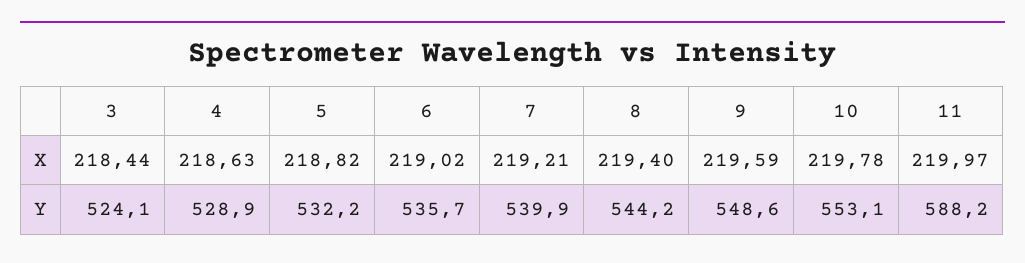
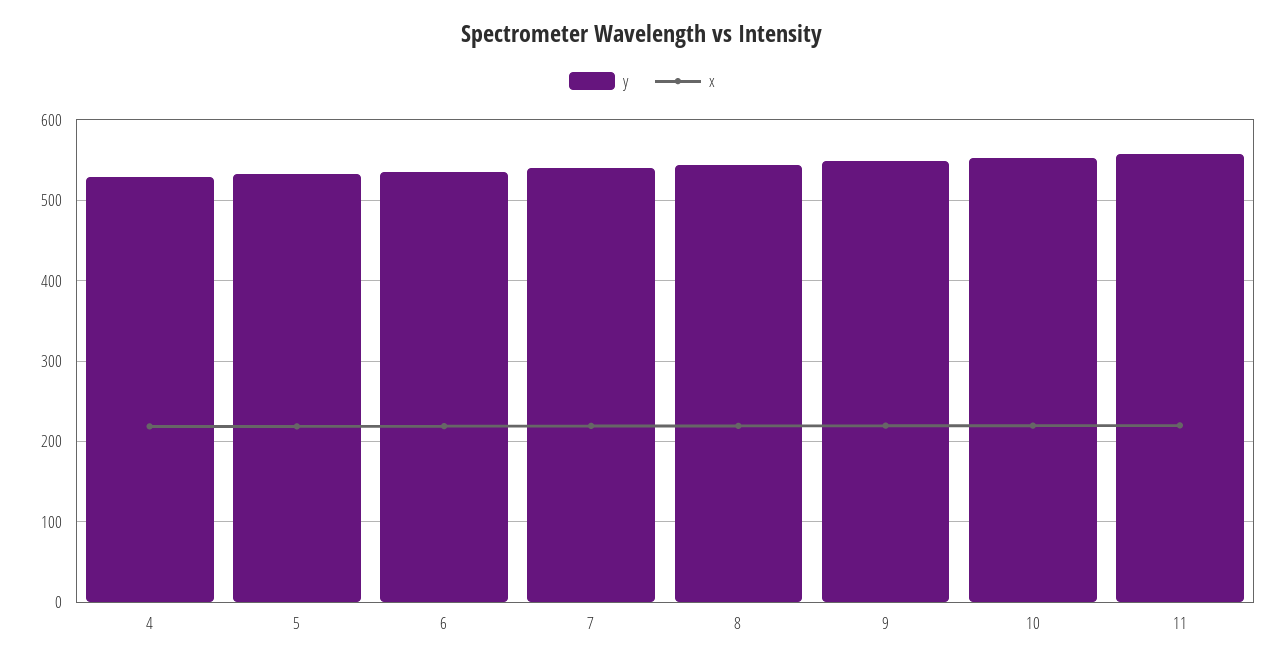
X, 3: 218.44 -> none
Y, 3: 524.1 -> none
Y, 11: 588.2 -> 560

